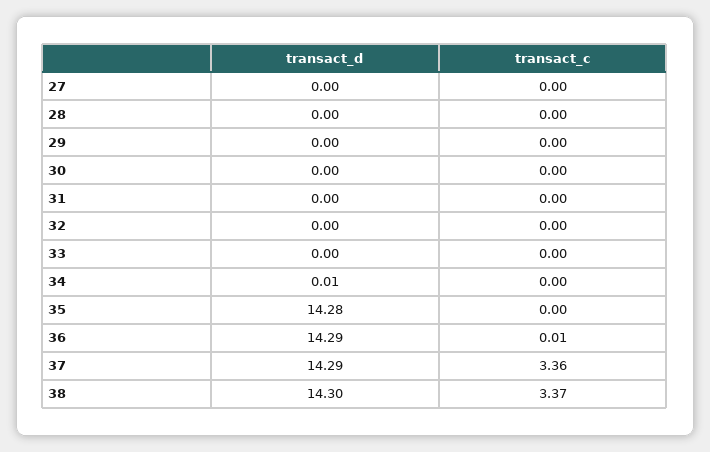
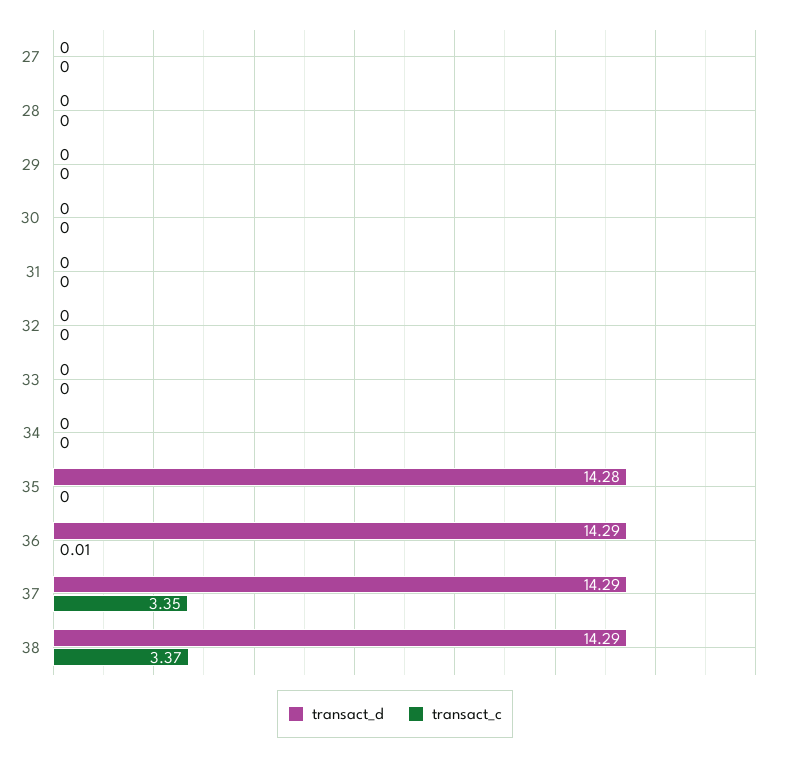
transact_d, 34: 0.01 -> 0
transact_c, 37: 3.36 -> 3.35
transact_d, 38: 14.3 -> 14.29

